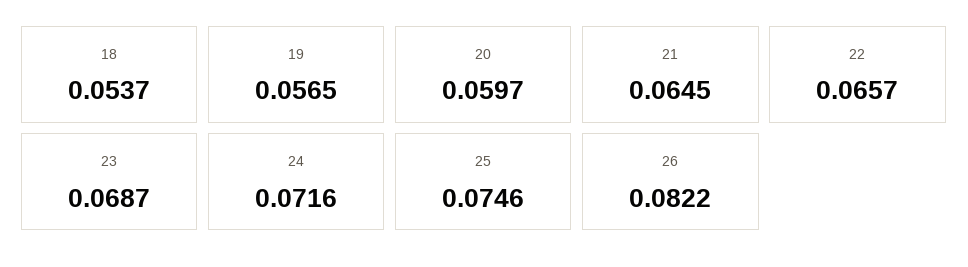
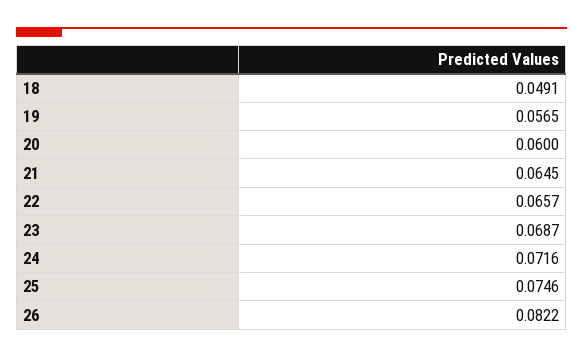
18: 0.0537 -> 0.0491
20: 0.0597 -> 0.06

